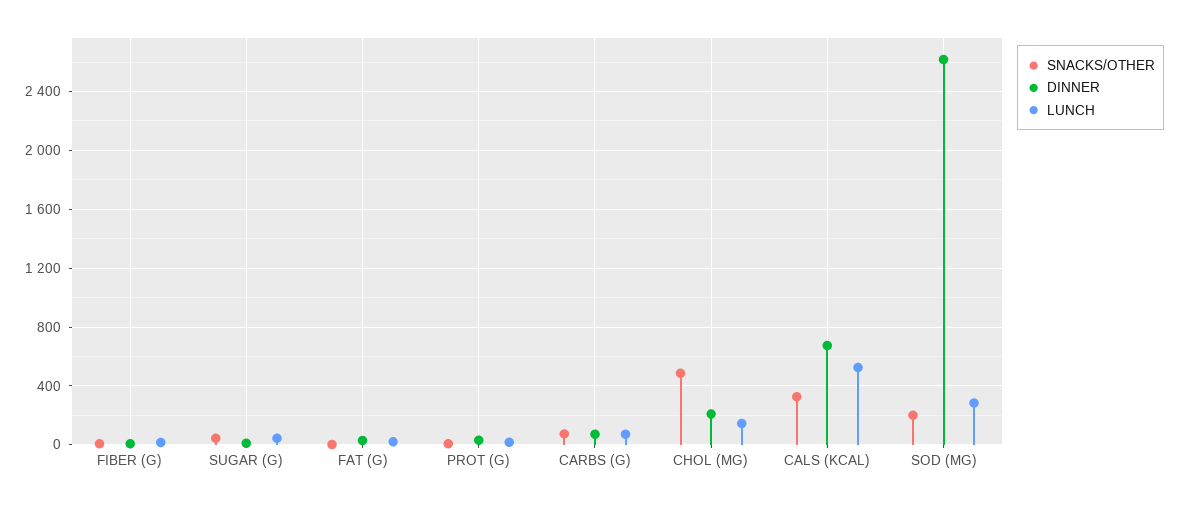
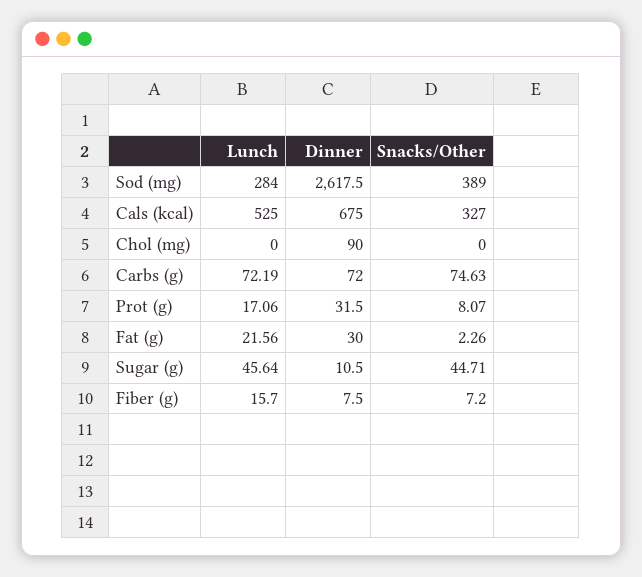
SNACKS/OTHER, CHOL (MG): 500 -> 0
DINNER, CHOL (MG): 200 -> 90
LUNCH, CHOL (MG): 150 -> 0
SNACKS/OTHER, SOD (MG): 200 -> 389

